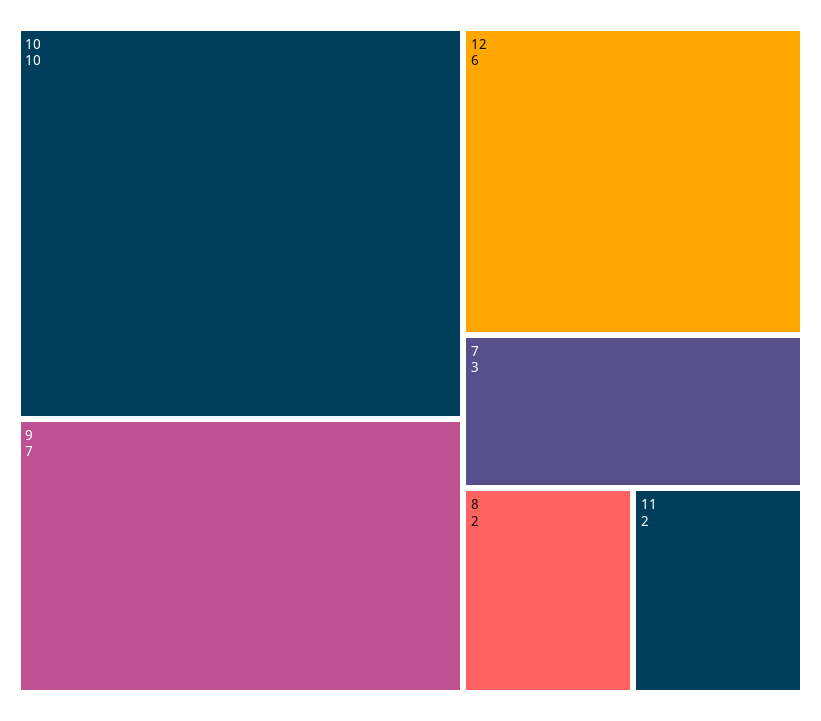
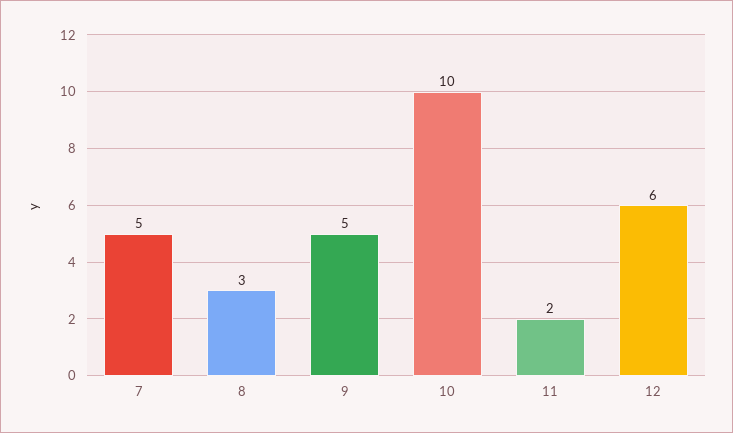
9: 7 -> 5
7: 3 -> 5
8: 2 -> 3

